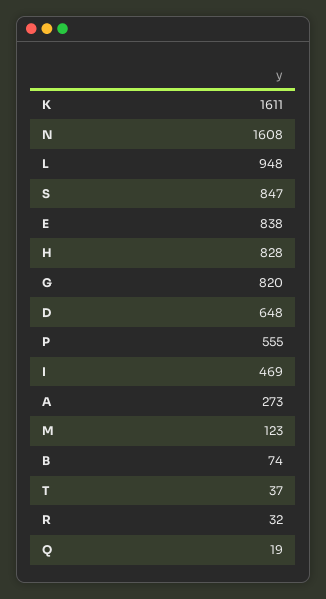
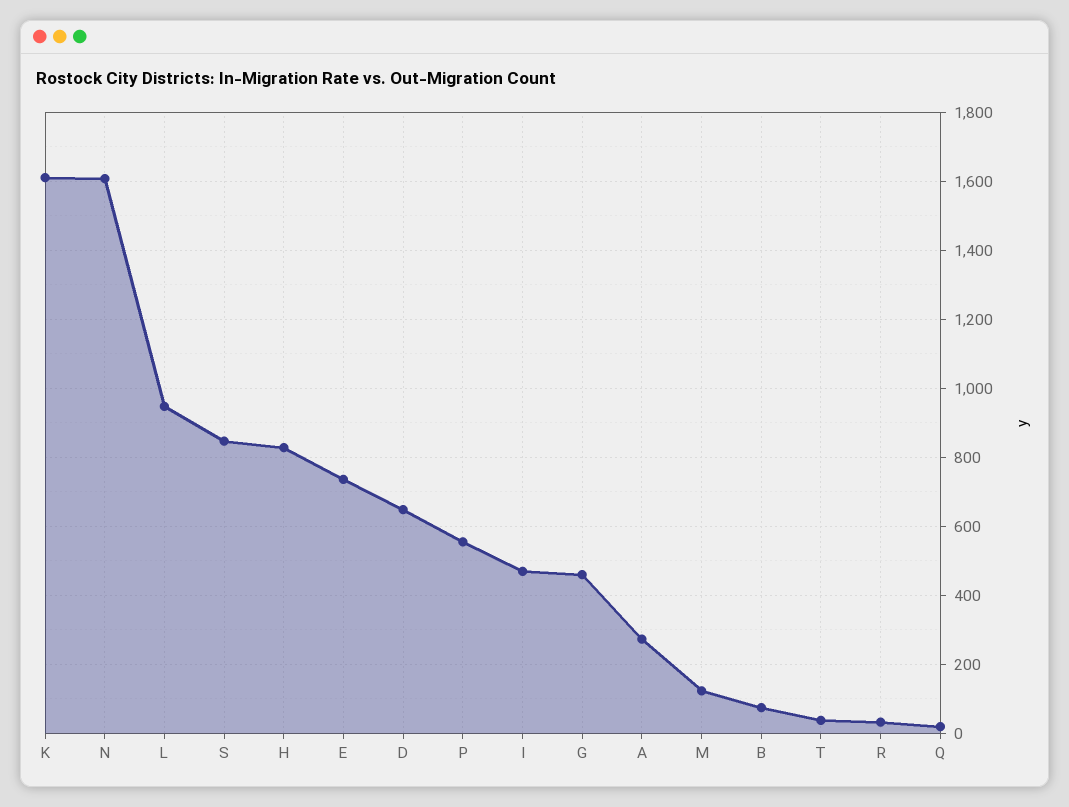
E: 838 -> 740
G: 820 -> 460

